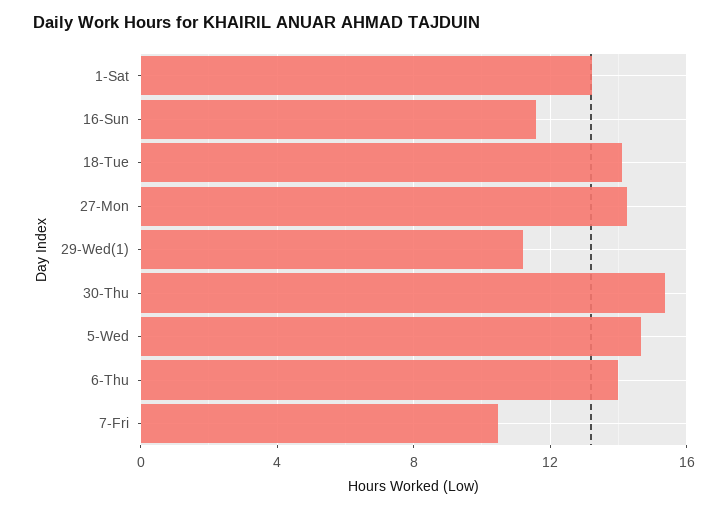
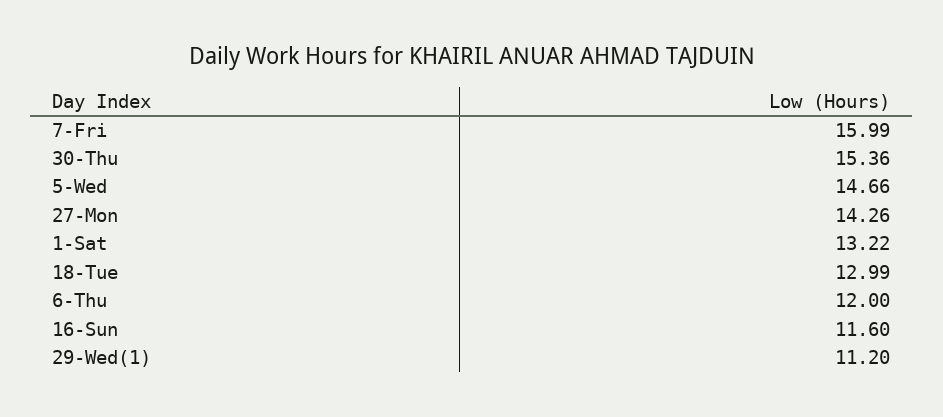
18-Tue: 14 -> 12.99
6-Thu: 14 -> 12
7-Fri: 10.5 -> 15.99

